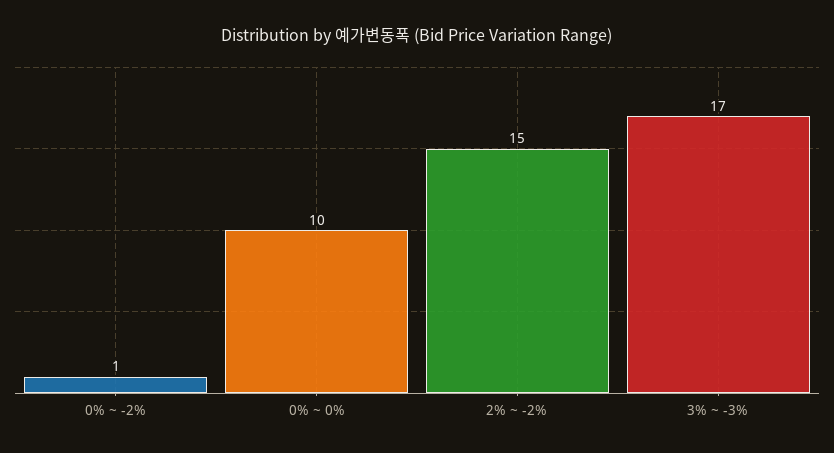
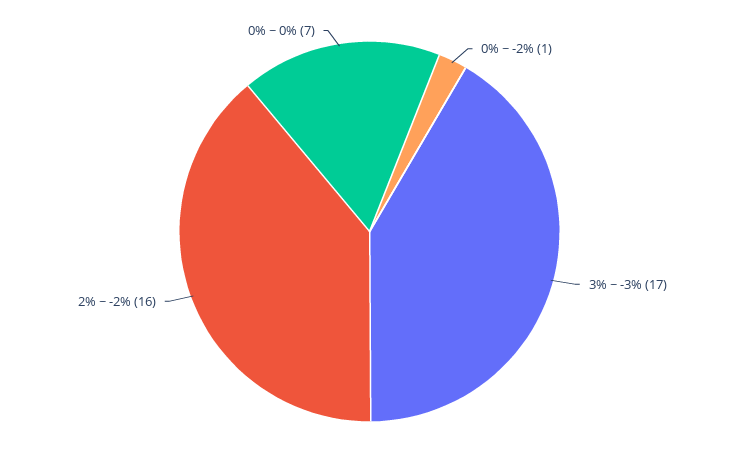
0% ~ 0%: 10 -> 7
2% ~ -2%: 15 -> 16

